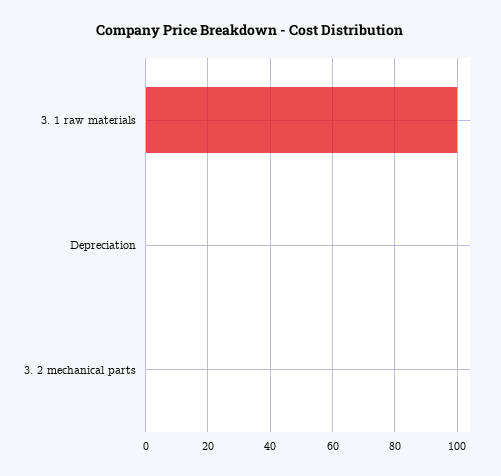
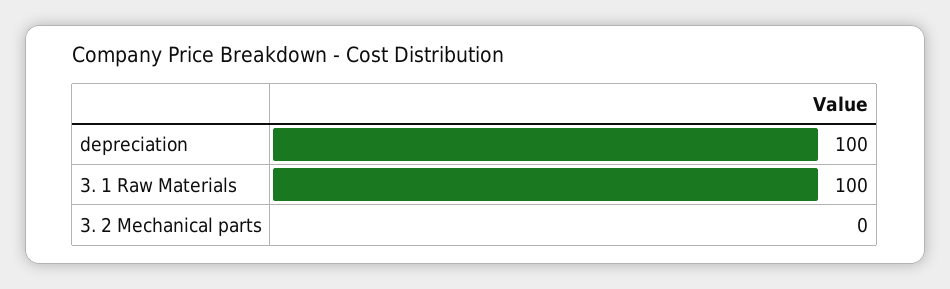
Depreciation: 0 -> 100

